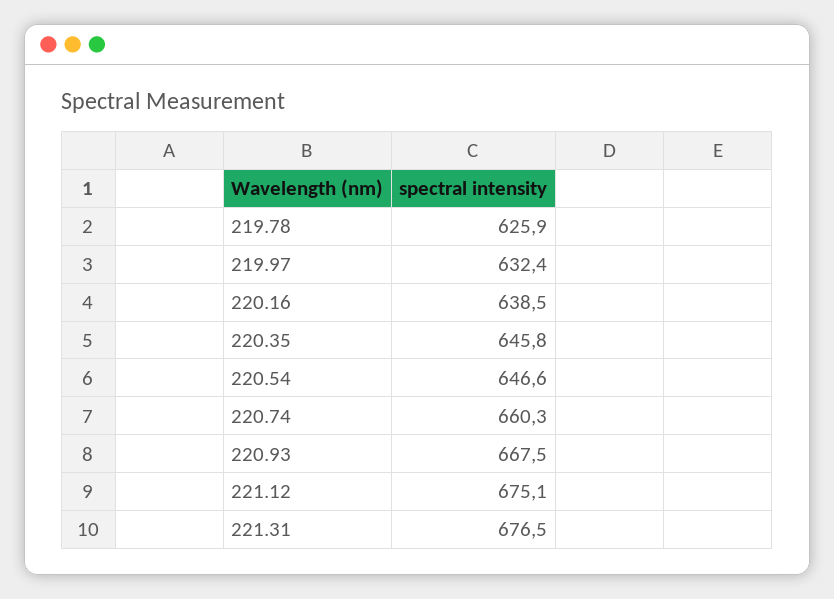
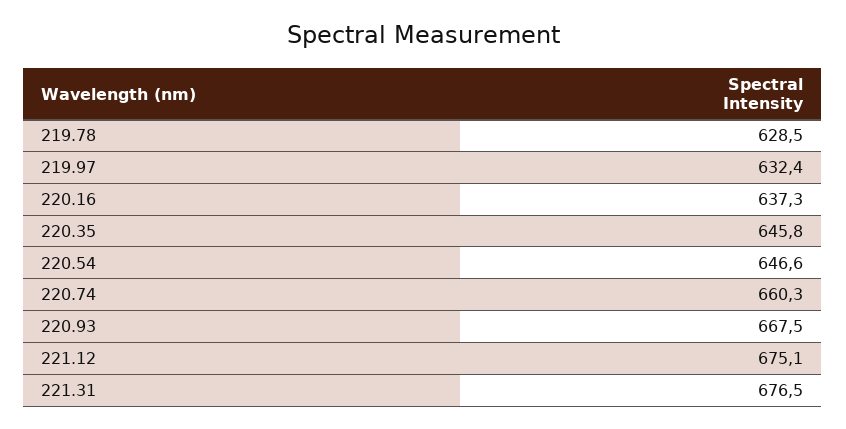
219.78: 625.9 -> 628.5
220.16: 638.5 -> 637.3

